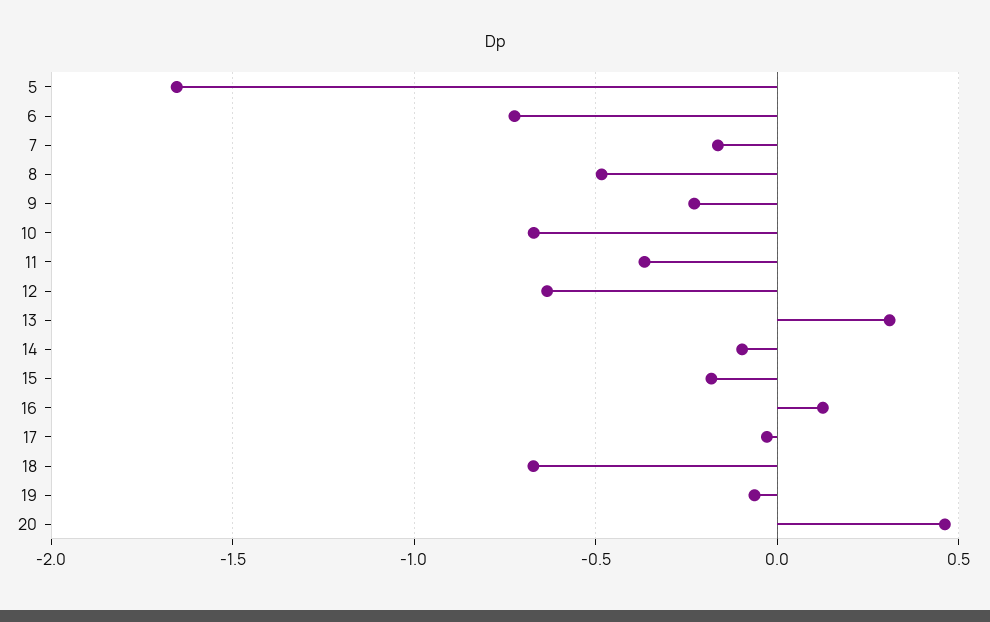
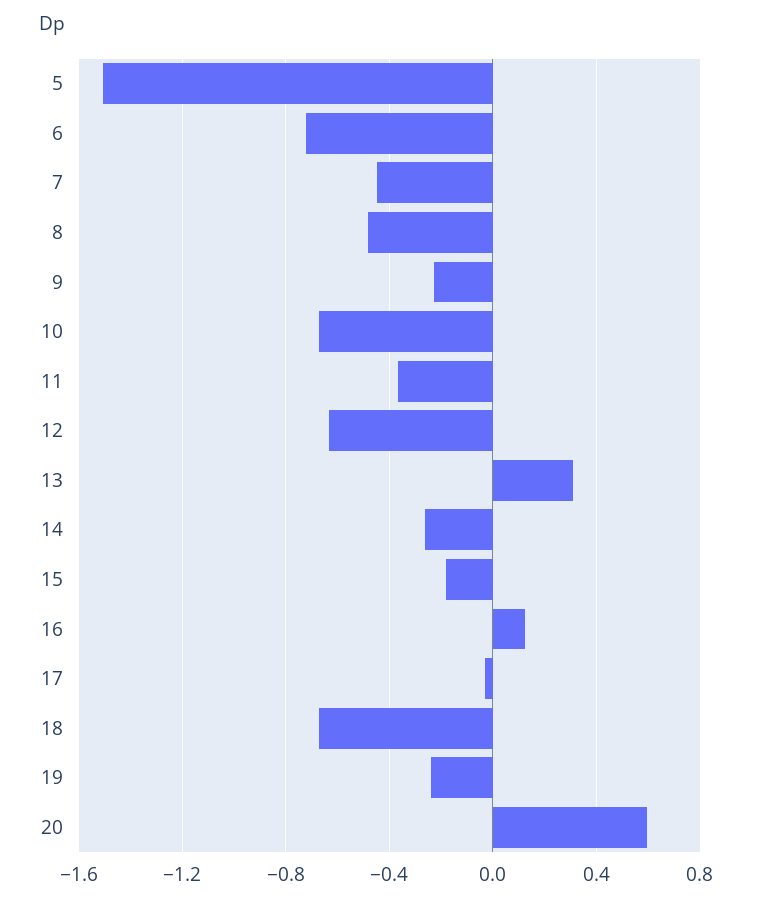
5: -1.65 -> -1.5
7: -0.15 -> -0.45
14: -0.1 -> -0.25
19: -0.05 -> -0.25
20: 0.45 -> 0.6

